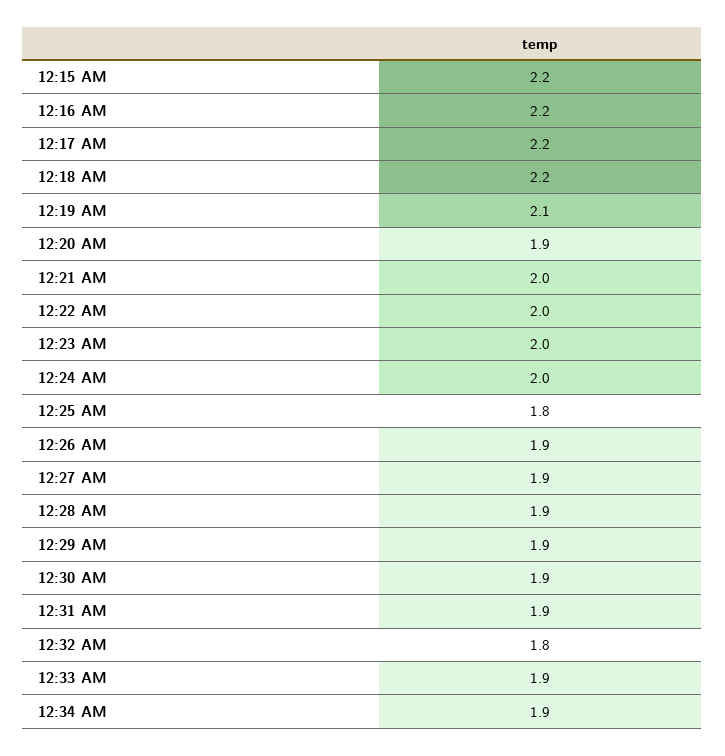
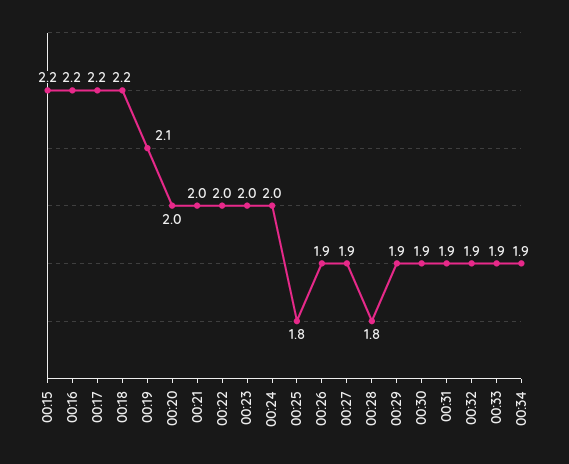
12:20 AM: 1.9 -> 2
12:28 AM: 1.9 -> 1.8
12:32 AM: 1.8 -> 1.9

